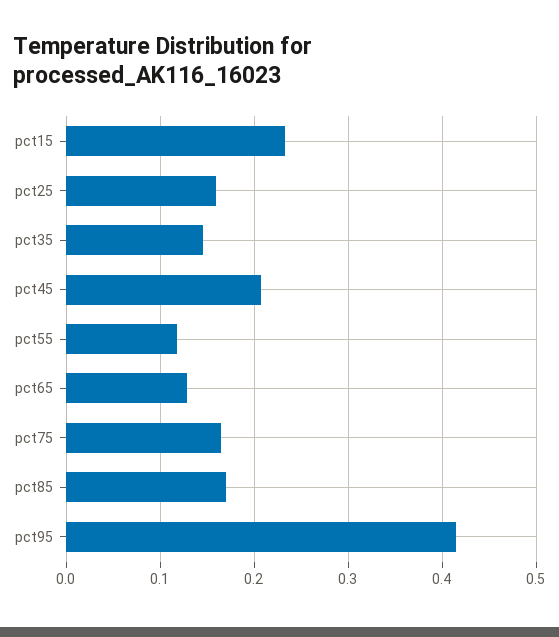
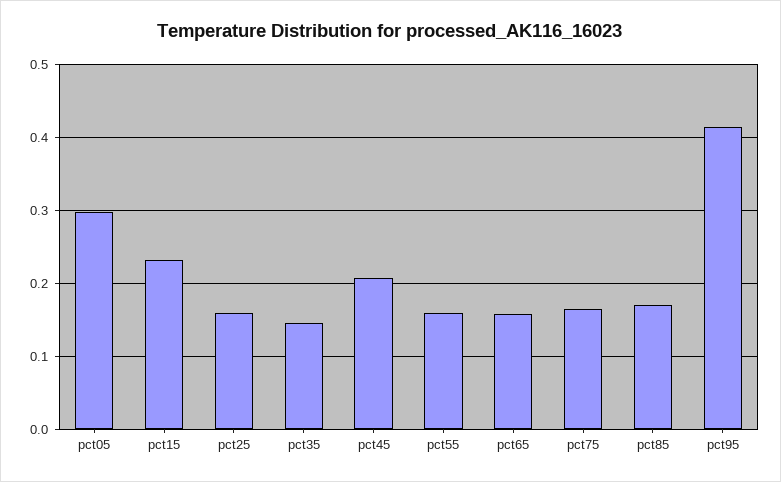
pct55: 0.12 -> 0.16
pct65: 0.13 -> 0.16
pct05: none -> 0.3

